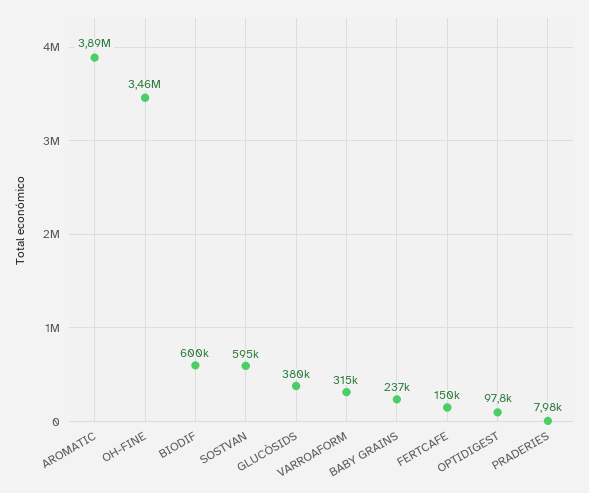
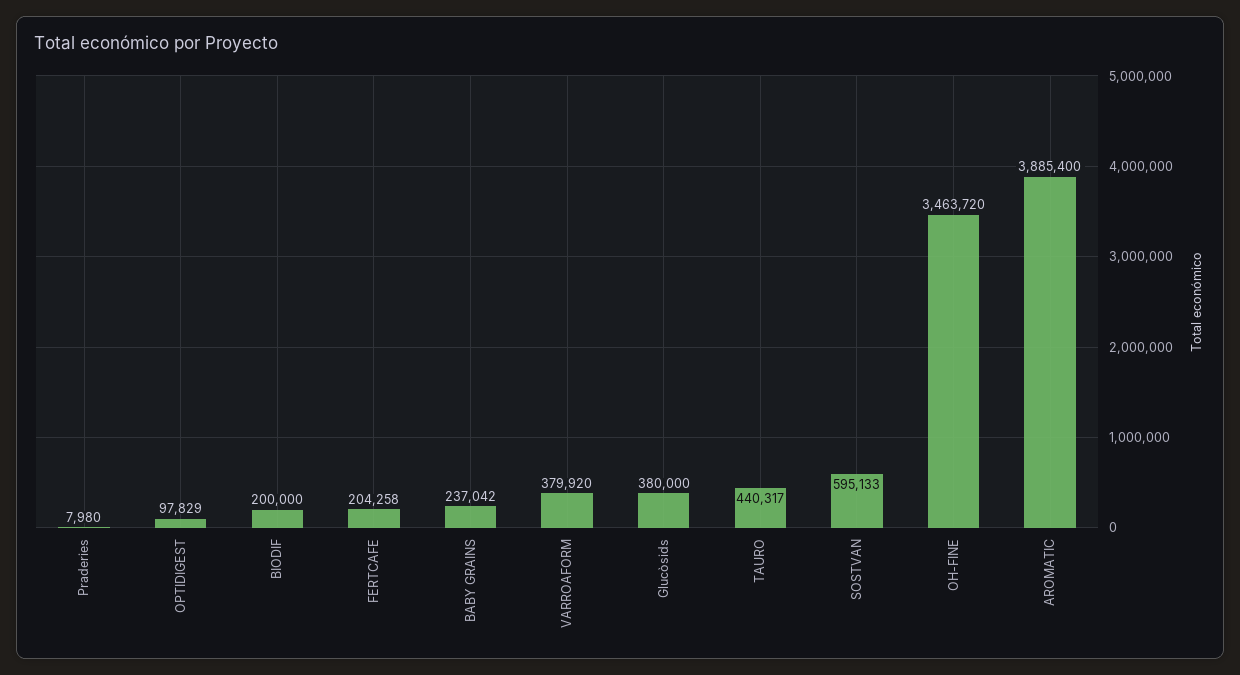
BIODIF: 600000 -> 200000
VARROAFORM: 315000 -> 379920
FERTCAFE: 150000 -> 204258
TAURO: none -> 440317

